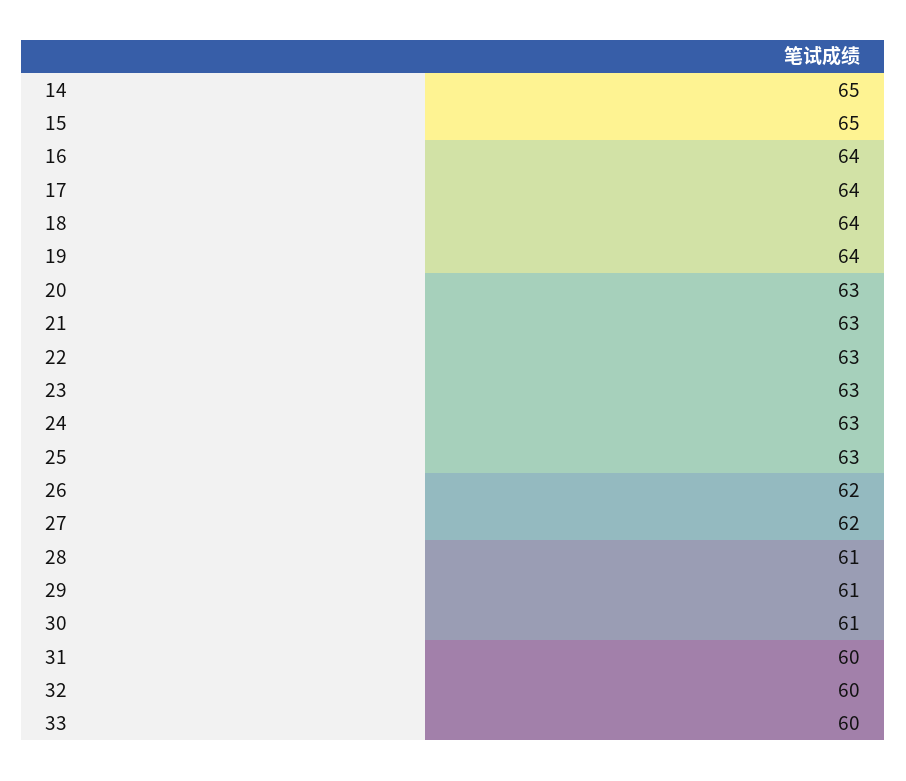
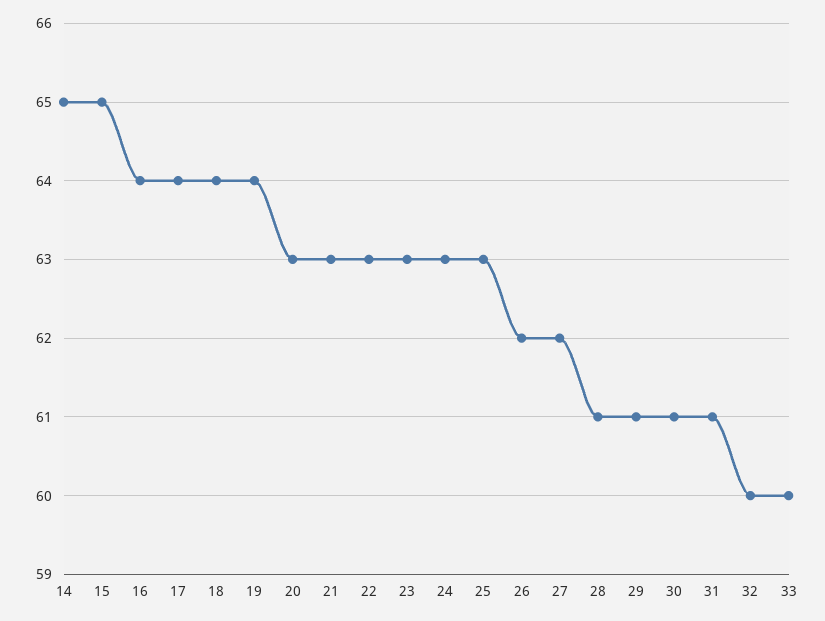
31: 60 -> 61

